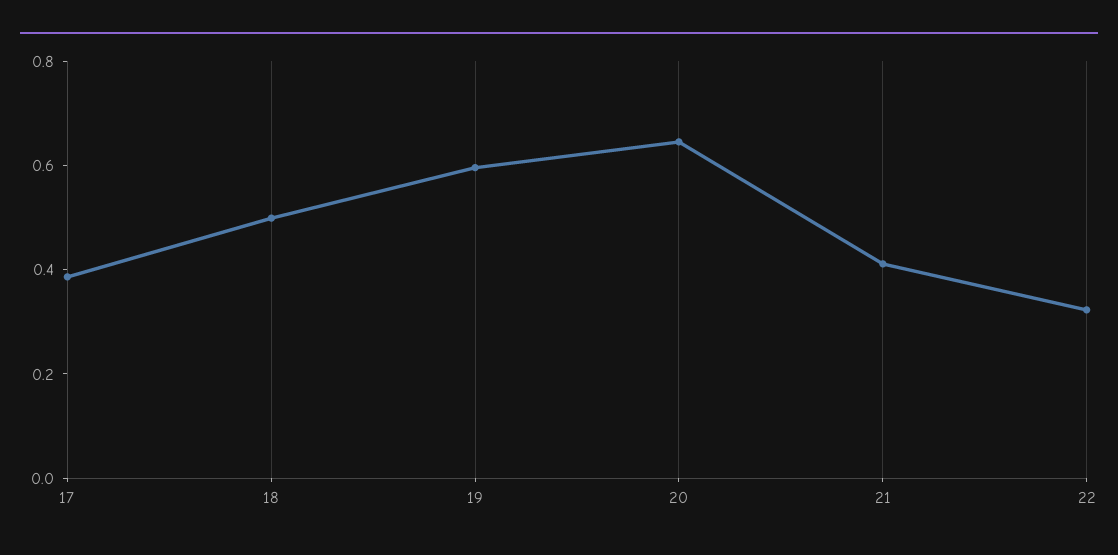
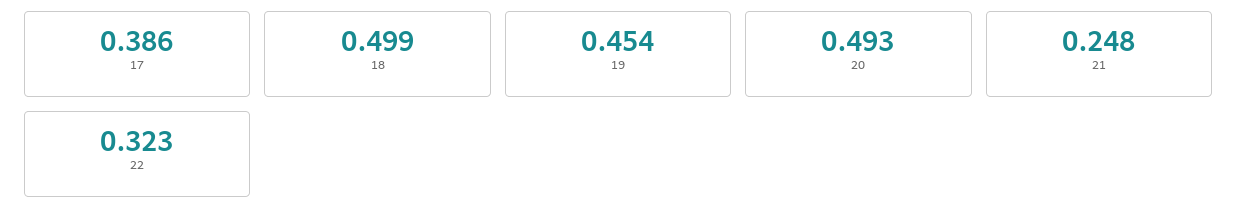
19: 0.6 -> 0.454
20: 0.65 -> 0.493
21: 0.4 -> 0.248

